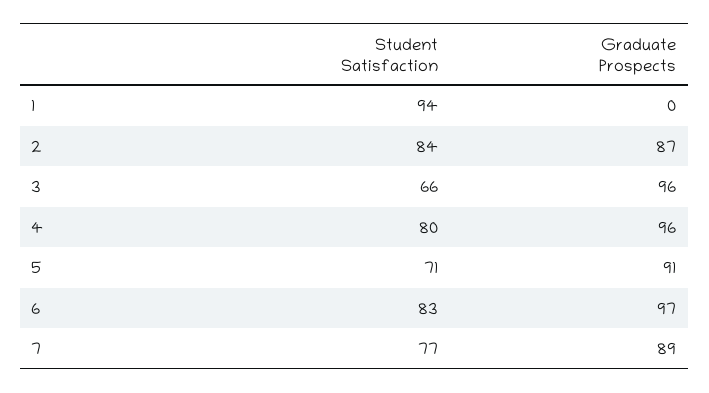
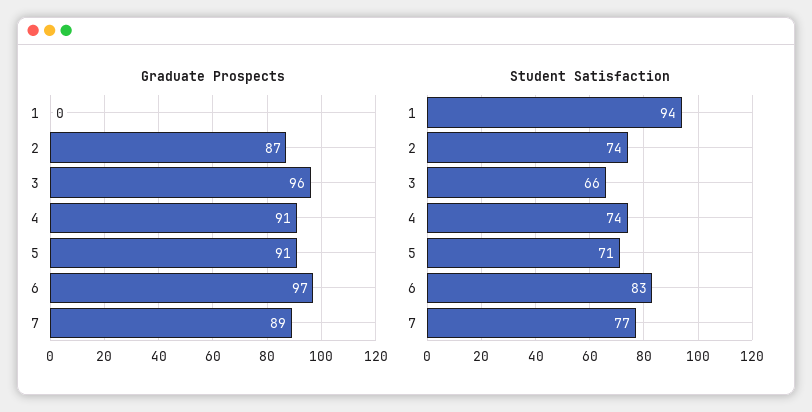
Student Satisfaction, 2: 84 -> 74
Student Satisfaction, 4: 80 -> 74
Graduate Prospects, 4: 96 -> 91

